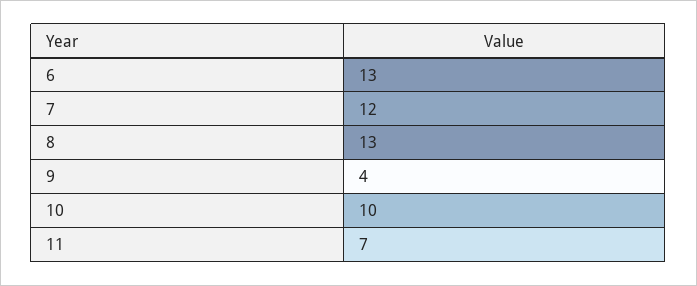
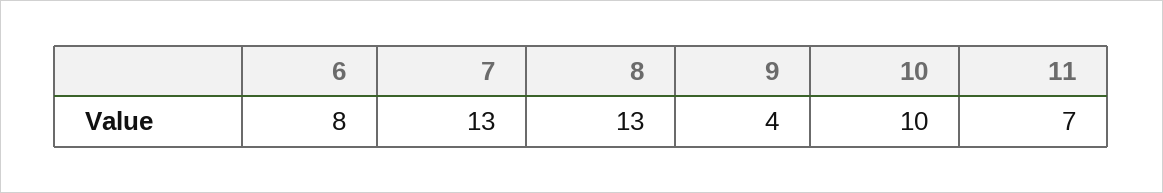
6: 13 -> 8
7: 12 -> 13

